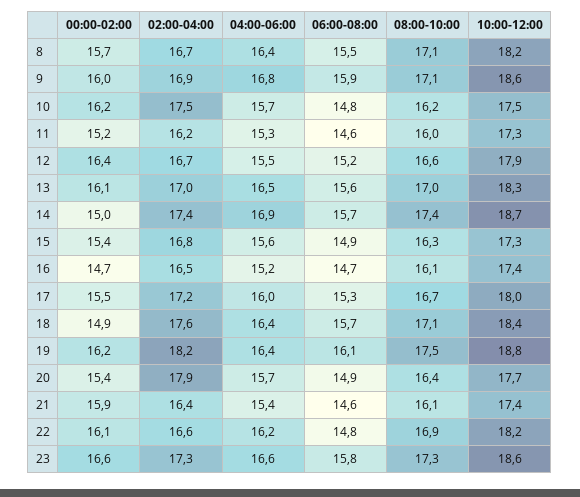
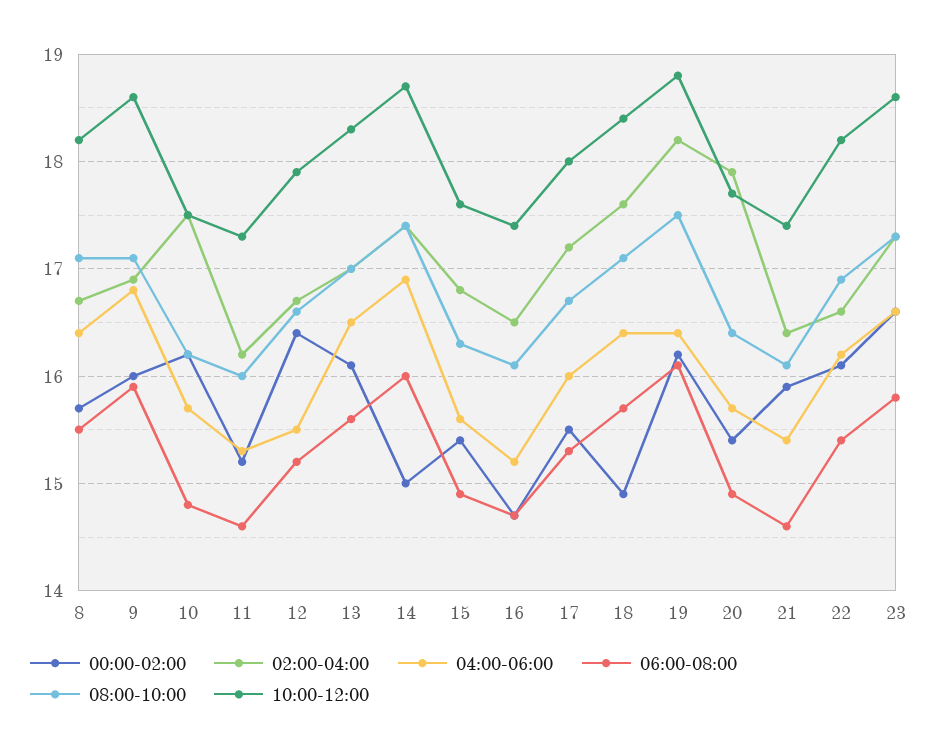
06:00-08:00, 14: 15.7 -> 16
10:00-12:00, 15: 17.3 -> 17.6
06:00-08:00, 22: 14.8 -> 15.4

